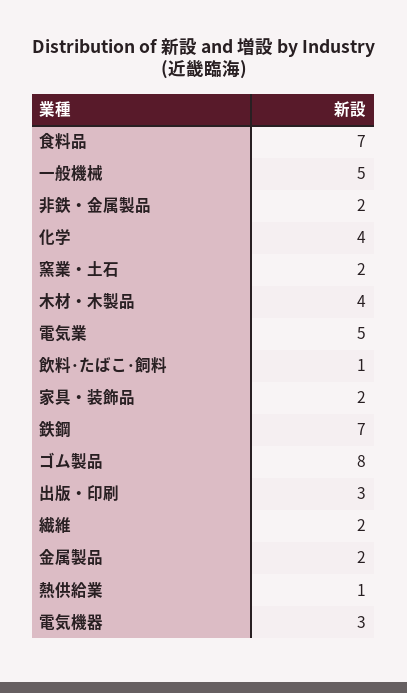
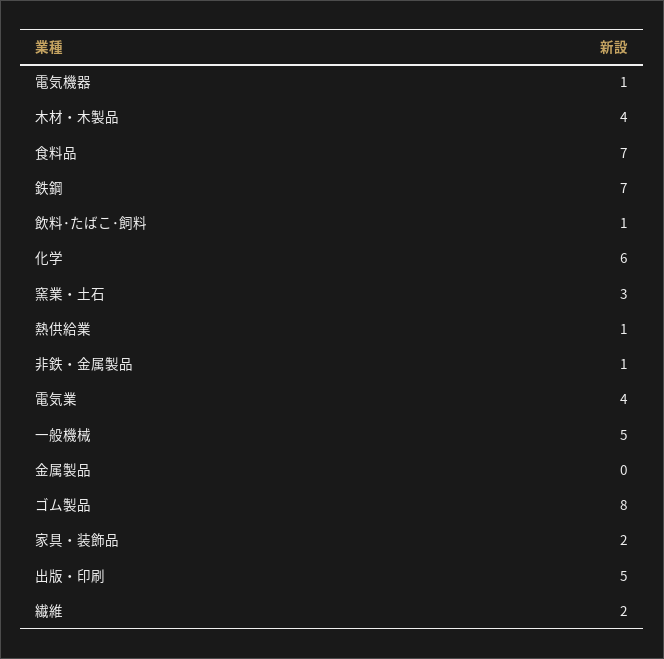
非鉄・金属製品: 2 -> 1
化学: 4 -> 6
窯業・土石: 2 -> 3
電気業: 5 -> 4
出版・印刷: 3 -> 5
金属製品: 2 -> 0
電気機器: 3 -> 1

